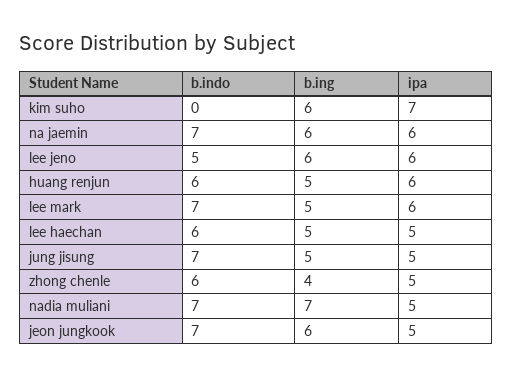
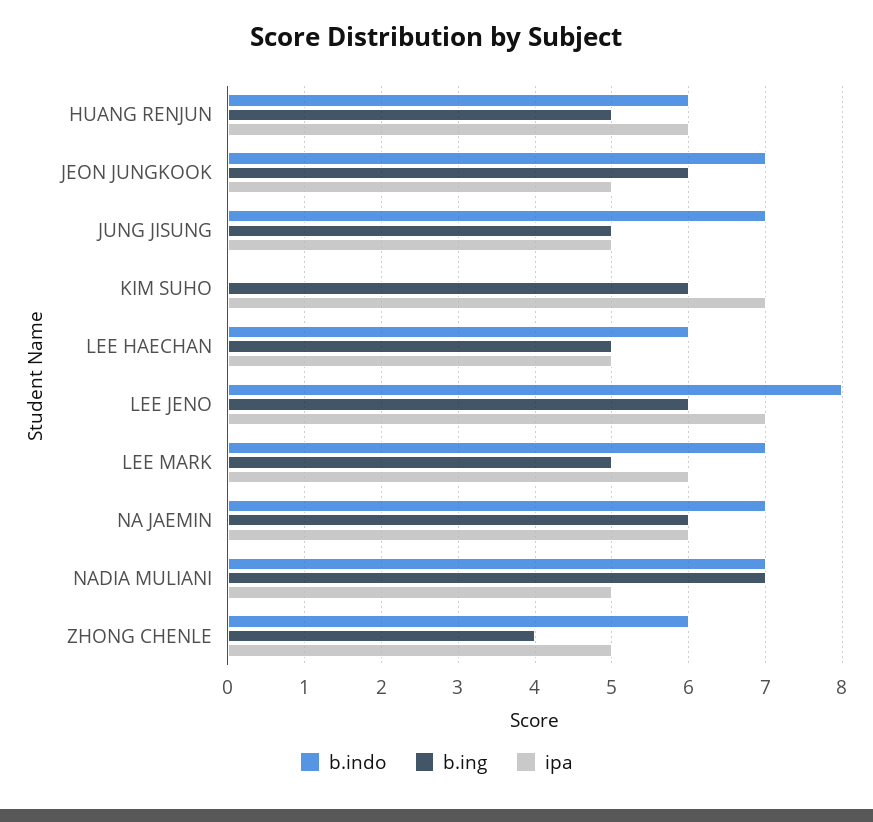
b.indo, lee jeno: 5 -> 8
ipa, lee jeno: 6 -> 7

